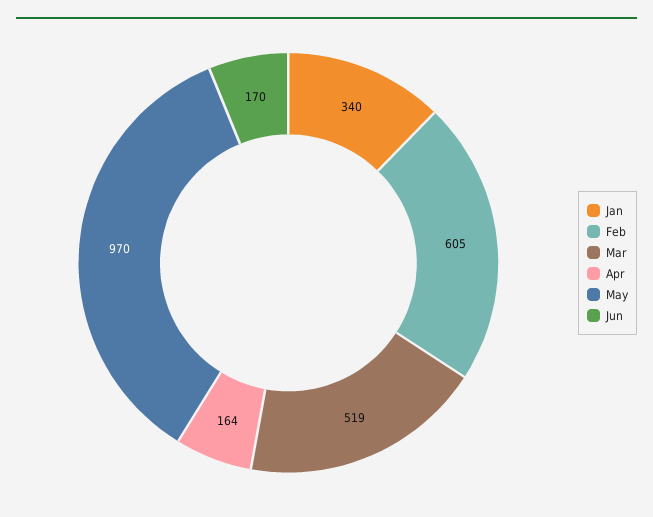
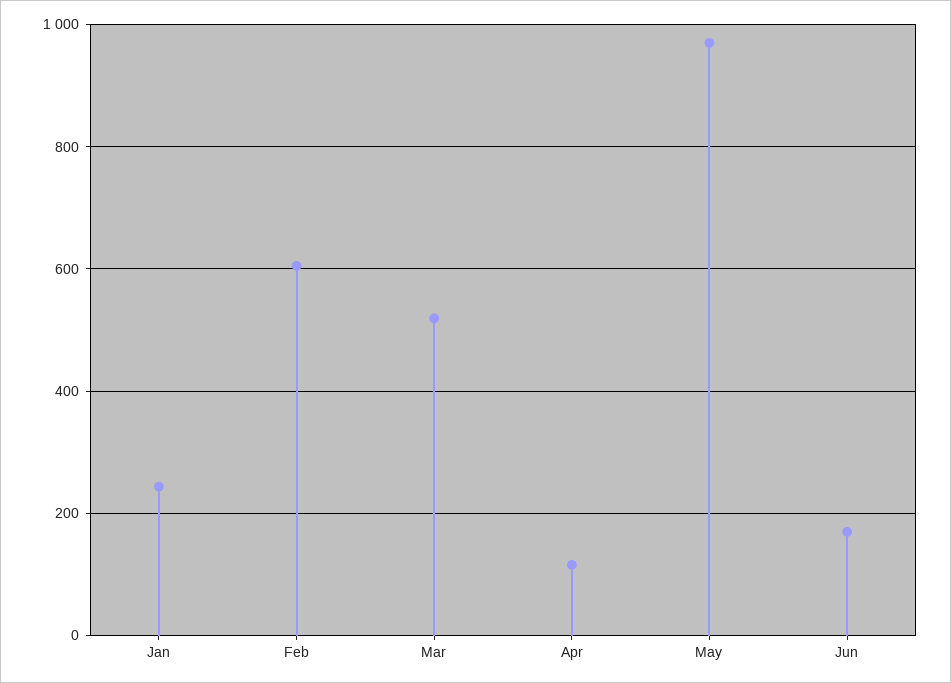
Jan: 340 -> 240
Apr: 164 -> 120

